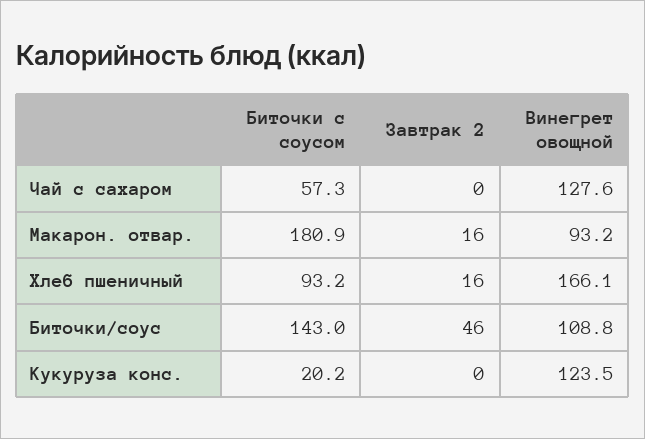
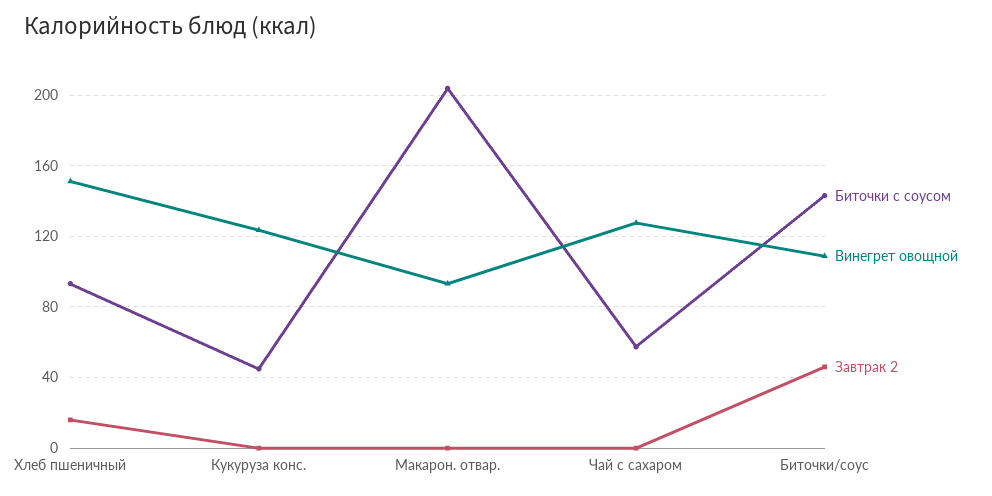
Биточки с соусом, Макарон. отвар.: 180.9 -> 205
Завтрак 2, Макарон. отвар.: 16 -> 0
Винегрет овощной, Хлеб пшеничный: 166.1 -> 150
Биточки с соусом, Кукуруза конс.: 20.2 -> 45

